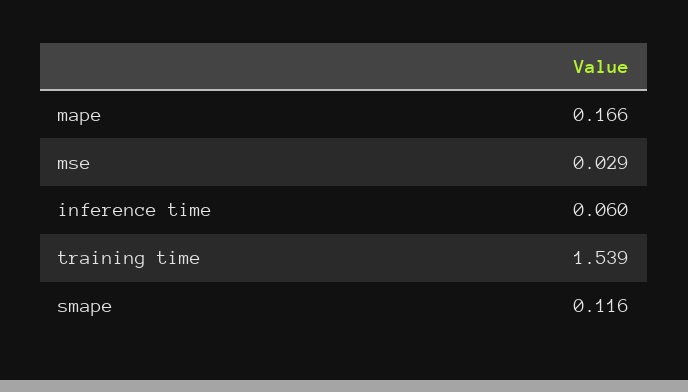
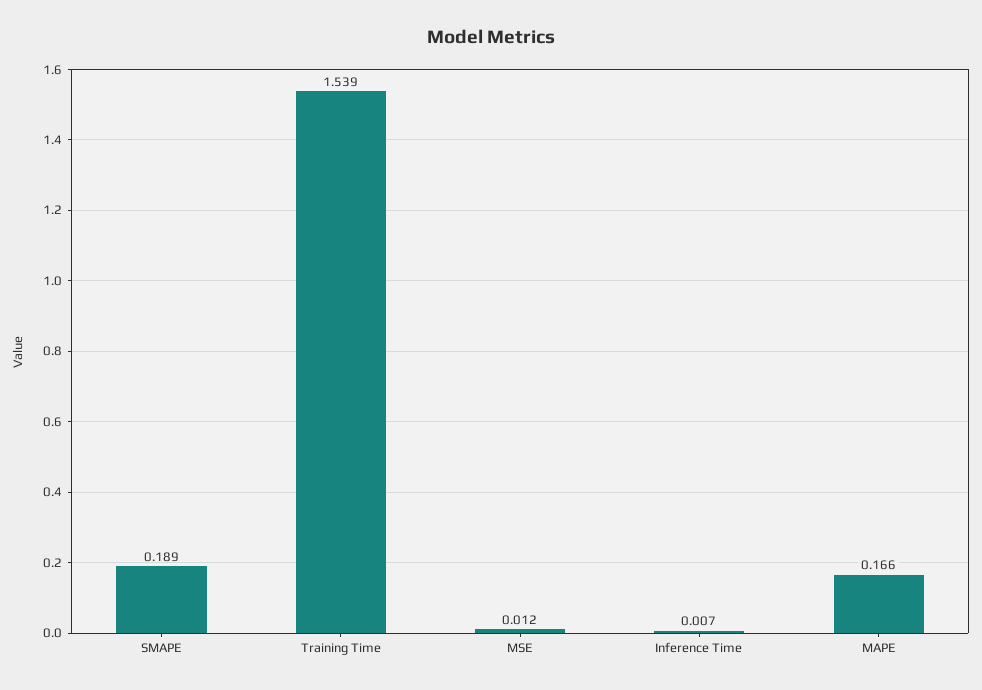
mse: 0.029 -> 0.012
inference time: 0.06 -> 0.007
smape: 0.116 -> 0.189

